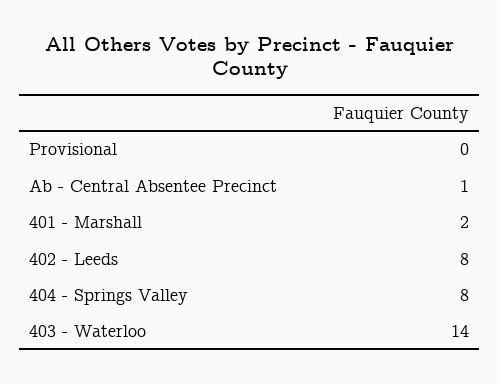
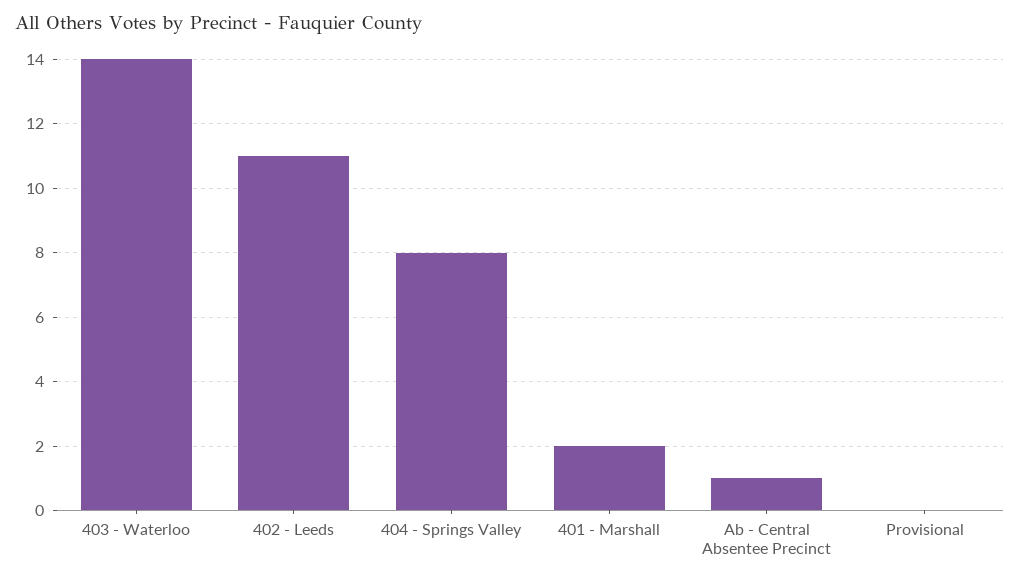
402 - Leeds: 8 -> 11

